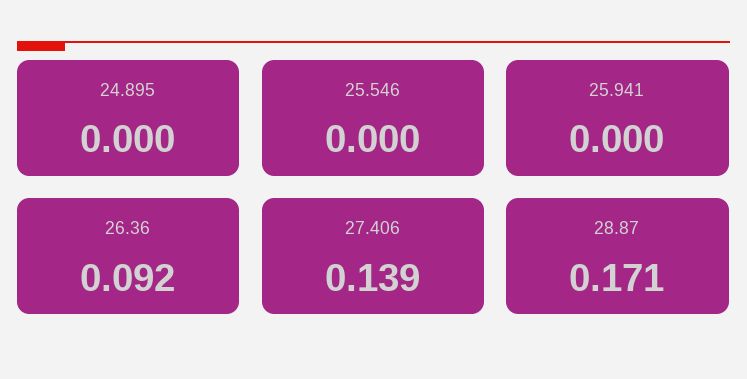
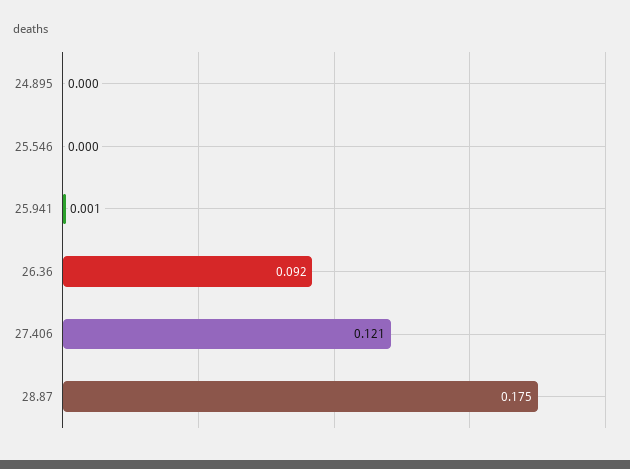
25.941: 0 -> 0.001
27.406: 0.139 -> 0.121
28.87: 0.171 -> 0.175

